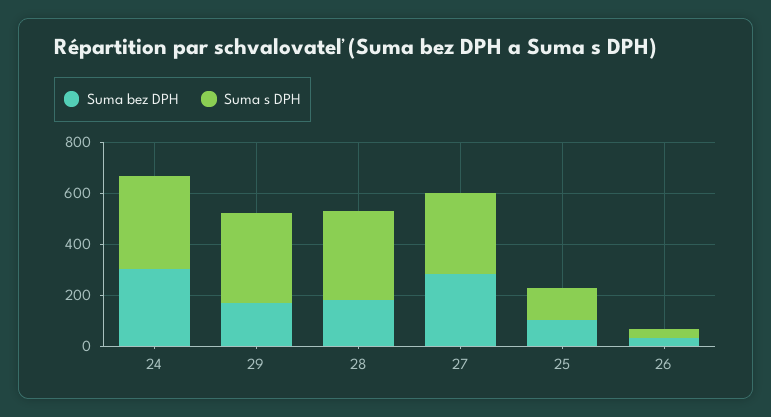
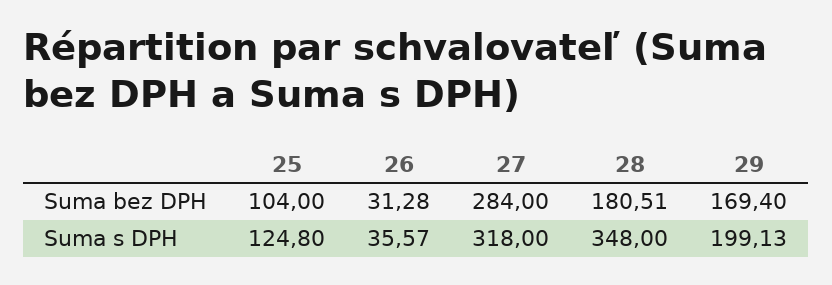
Suma bez DPH, 24: 300 -> none
Suma s DPH, 24: 350 -> none
Suma s DPH, 29: 350 -> 199.13

